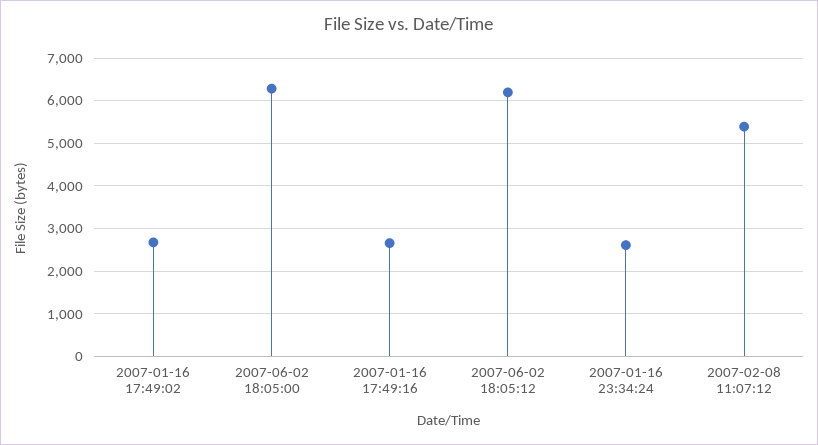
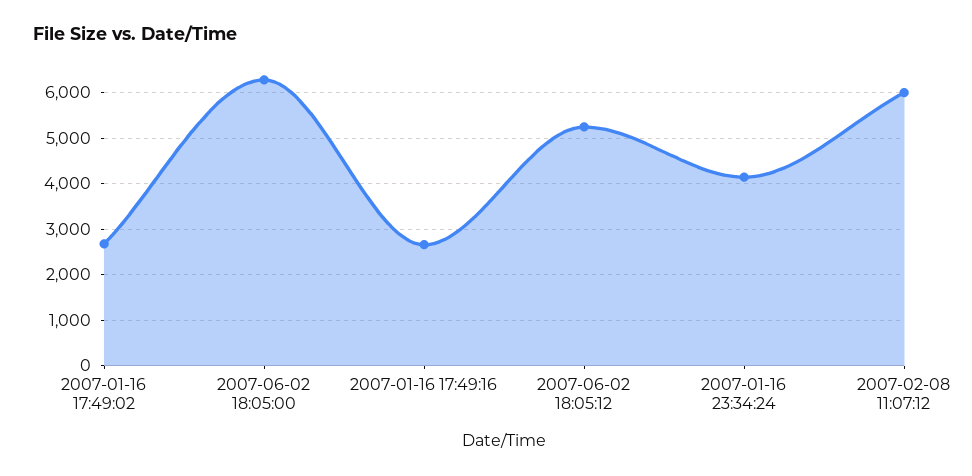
2007-06-02 18:05:12: 6200 -> 5200
2007-01-16 23:34:24: 2600 -> 4200
2007-02-08 11:07:12: 5400 -> 6000

